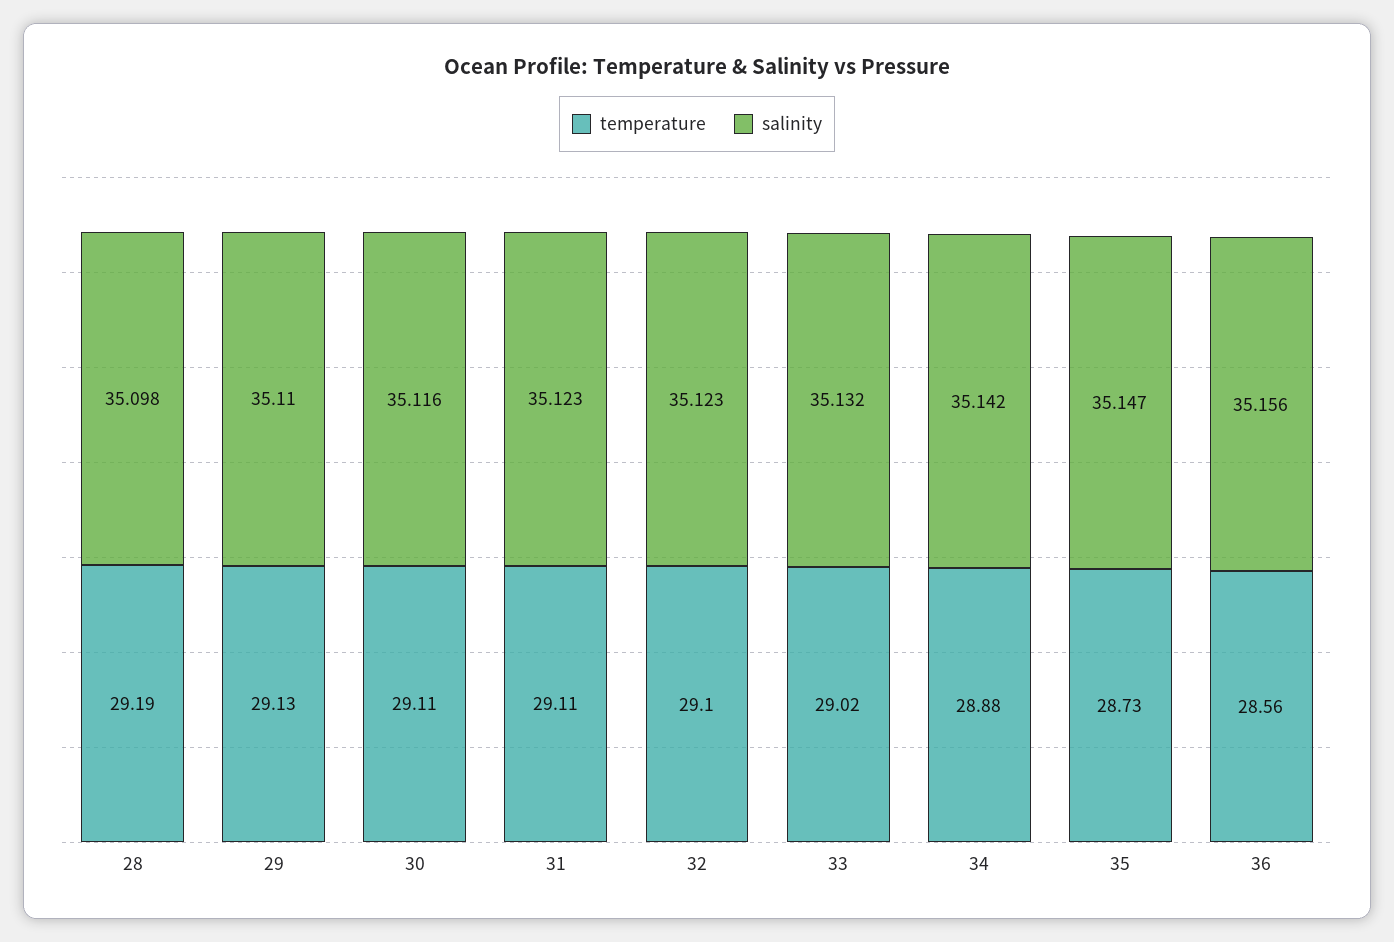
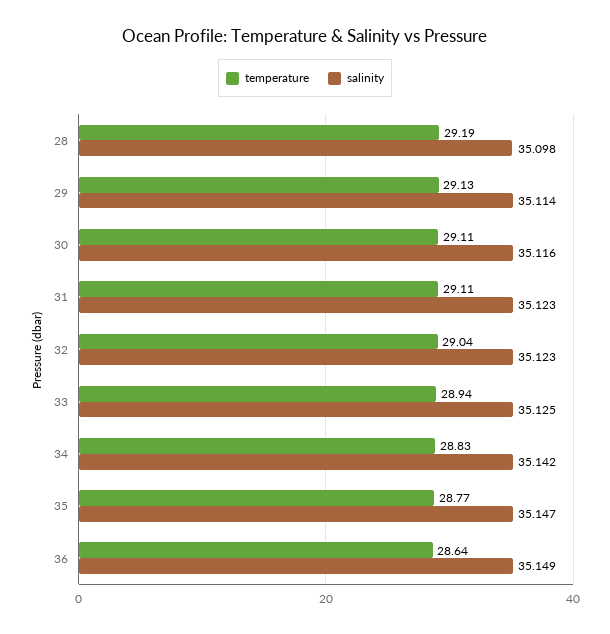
salinity, 29: 35.11 -> 35.114
temperature, 32: 29.1 -> 29.04
temperature, 33: 29.02 -> 28.94
salinity, 33: 35.132 -> 35.125
temperature, 34: 28.88 -> 28.83
temperature, 35: 28.73 -> 28.77
temperature, 36: 28.56 -> 28.64
salinity, 36: 35.156 -> 35.149

